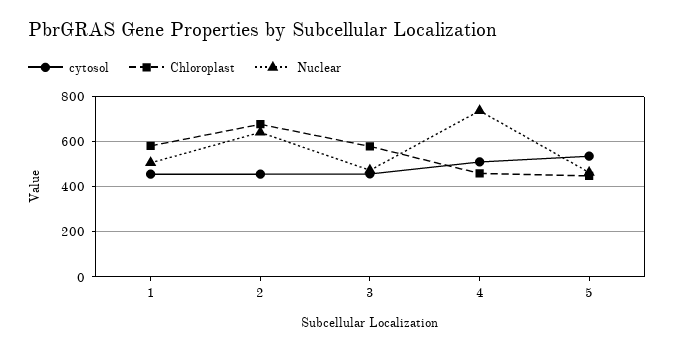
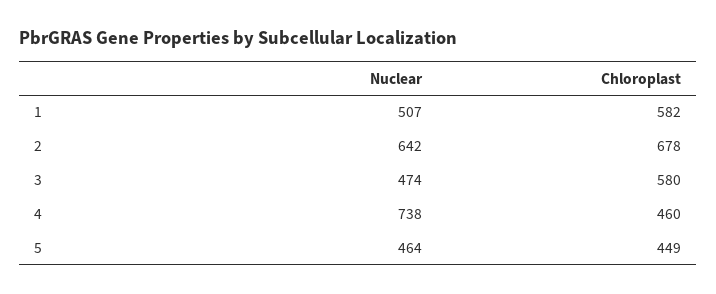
cytosol, 1: 450 -> none
cytosol, 2: 450 -> none
cytosol, 3: 450 -> none
cytosol, 4: 500 -> none
cytosol, 5: 550 -> none

